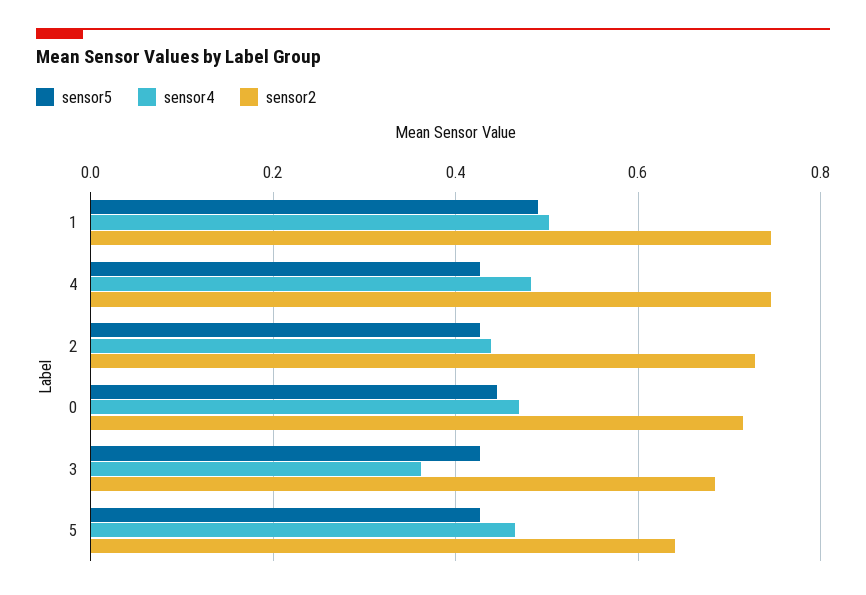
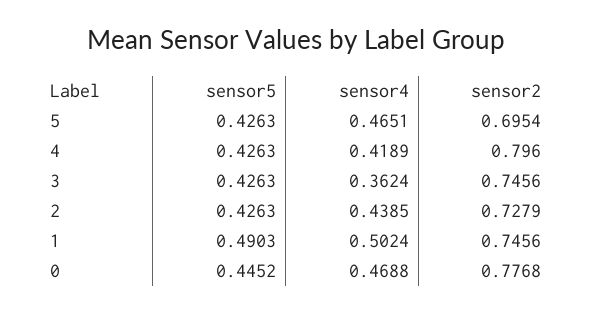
sensor4, 4: 0.48 -> 0.4189
sensor2, 4: 0.74 -> 0.796
sensor2, 0: 0.72 -> 0.7768
sensor2, 3: 0.68 -> 0.7456
sensor2, 5: 0.64 -> 0.6954

